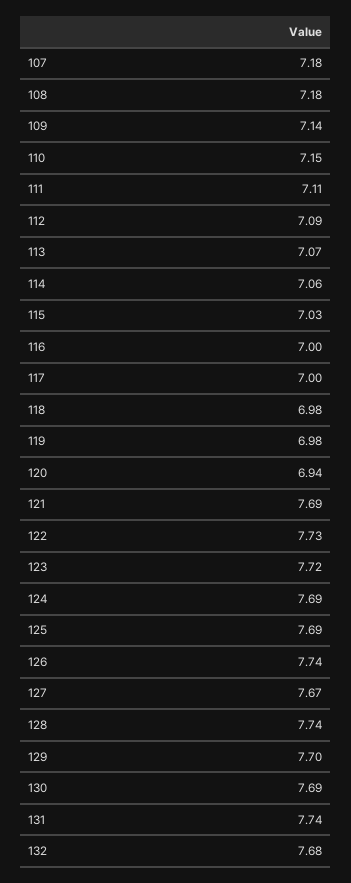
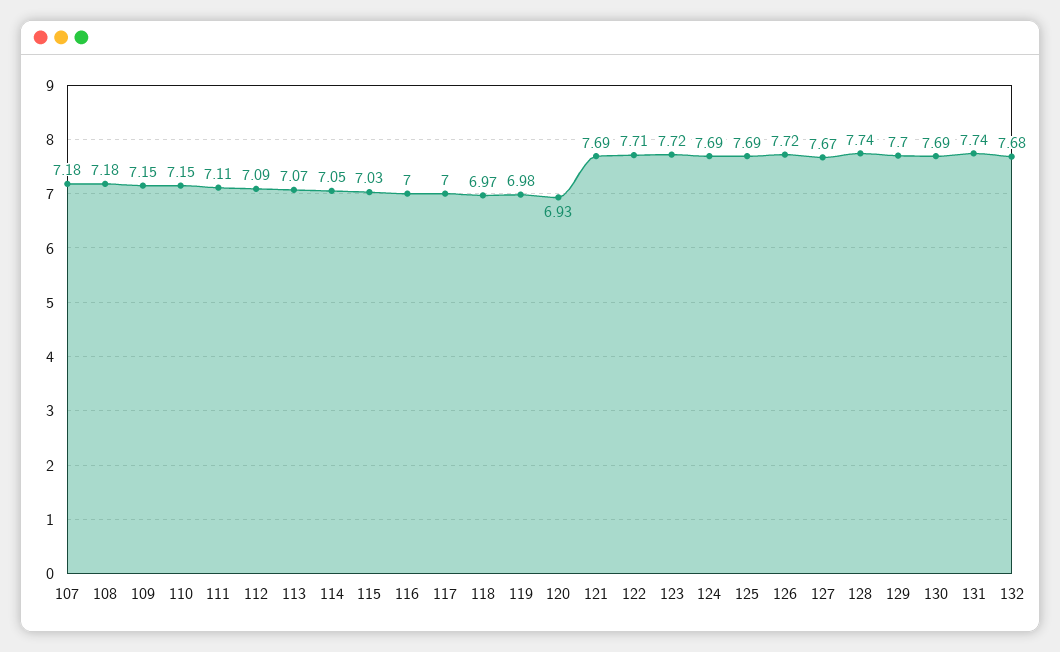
109: 7.14 -> 7.15
114: 7.06 -> 7.05
118: 6.98 -> 6.97
120: 6.94 -> 6.93
122: 7.73 -> 7.71
126: 7.74 -> 7.72

